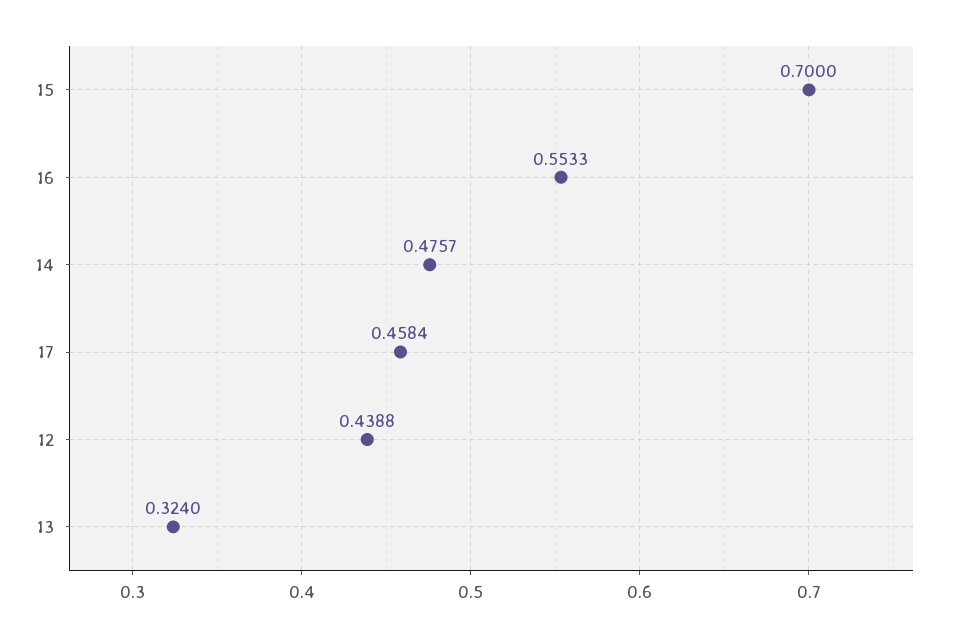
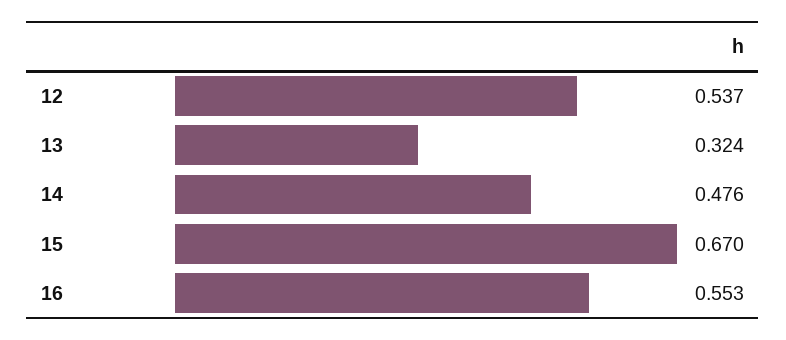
15: 0.7 -> 0.67
17: 0.4584 -> none
12: 0.4388 -> 0.537

